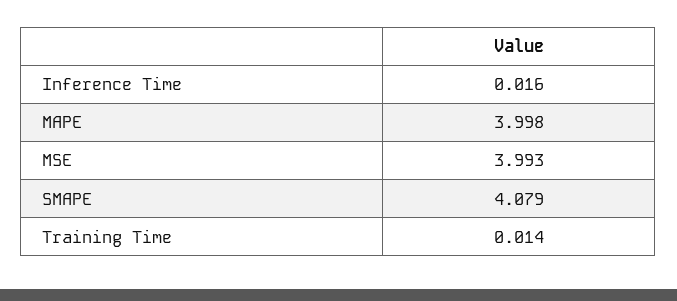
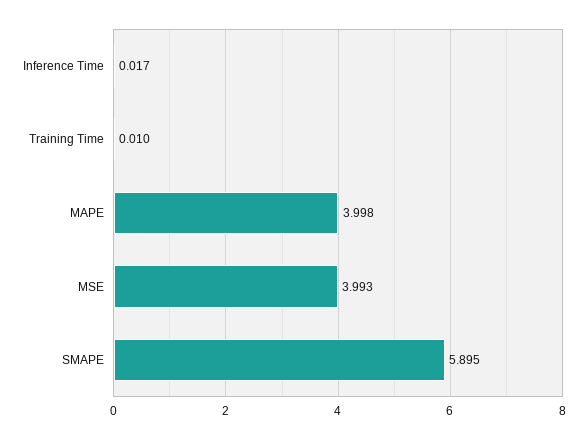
Inference Time: 0.016 -> 0.017
SMAPE: 4.079 -> 5.895
Training Time: 0.014 -> 0.01

